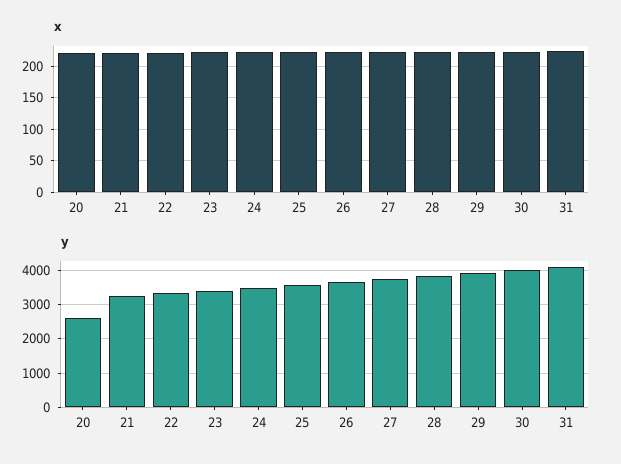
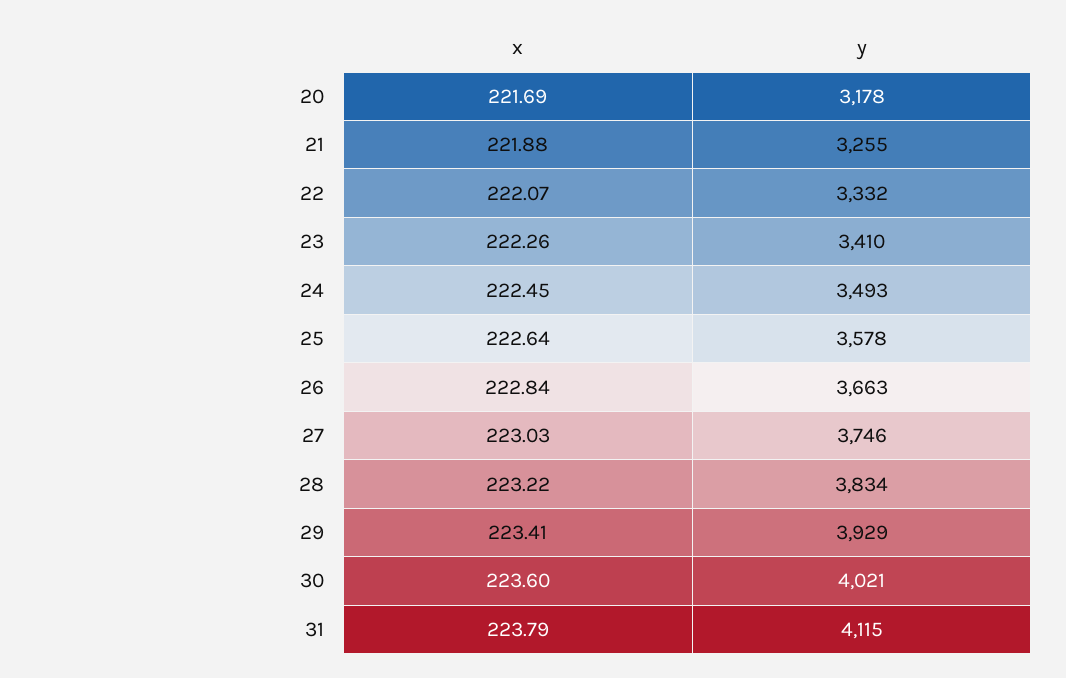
y, 20: 2600 -> 3178

